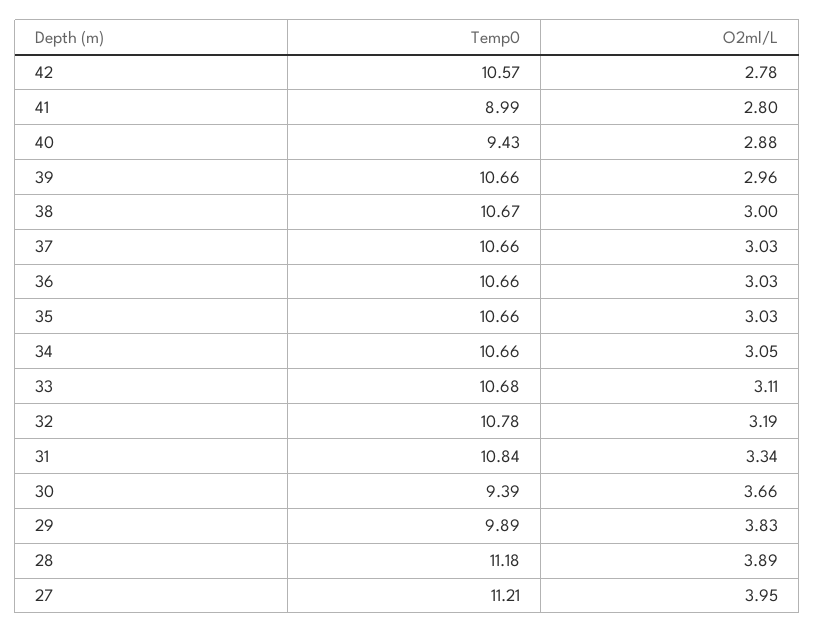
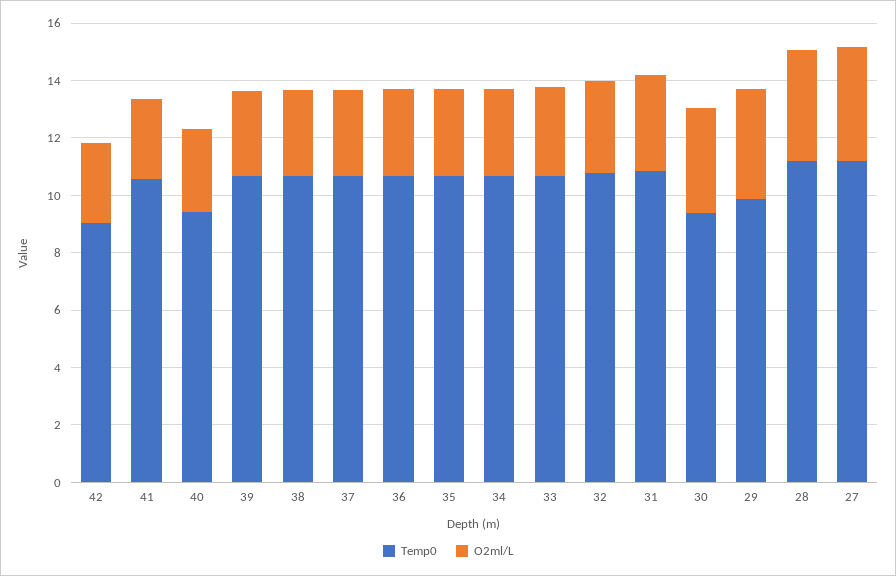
Temp0, 42: 10.57 -> 9
Temp0, 41: 8.99 -> 10.5

